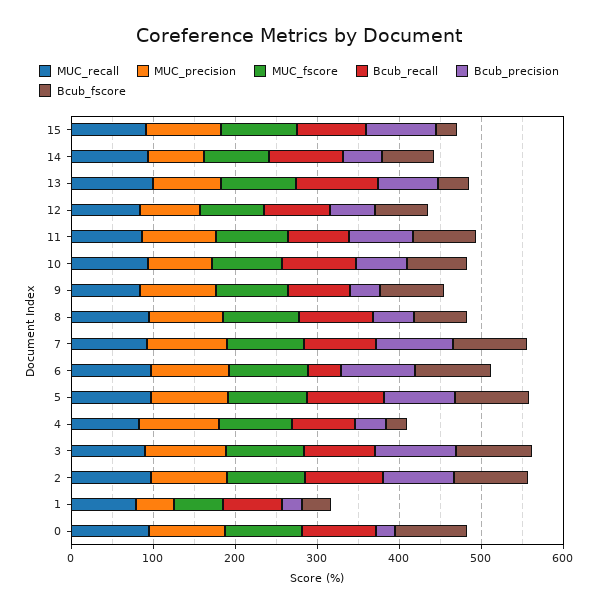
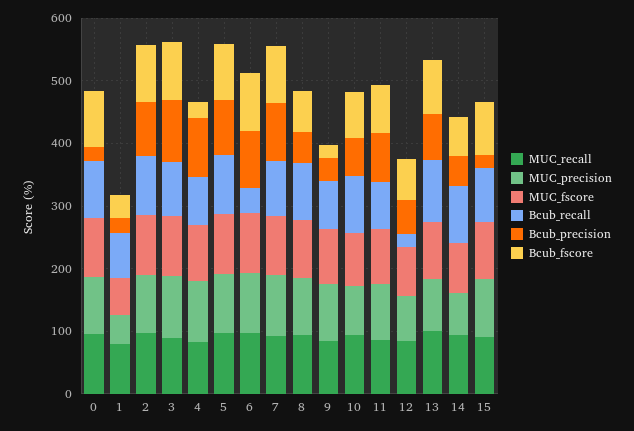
Bcub_precision, 15: 80 -> 20
Bcub_fscore, 15: 20 -> 80
Bcub_fscore, 13: 40 -> 80
Bcub_recall, 12: 80 -> 20
Bcub_fscore, 9: 80 -> 20
Bcub_precision, 4: 40 -> 100

